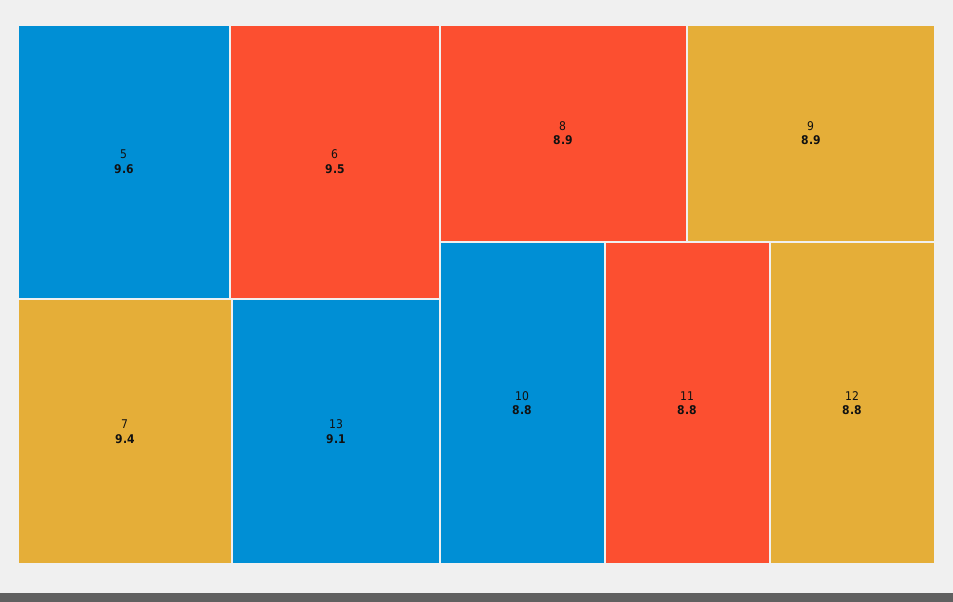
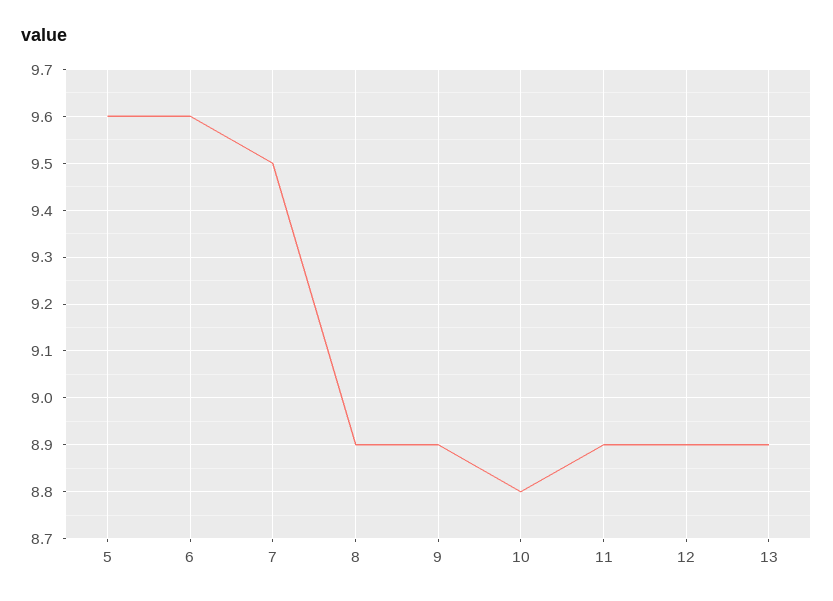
6: 9.5 -> 9.6
7: 9.4 -> 9.5
13: 9.1 -> 8.9
11: 8.8 -> 8.9
12: 8.8 -> 8.9

